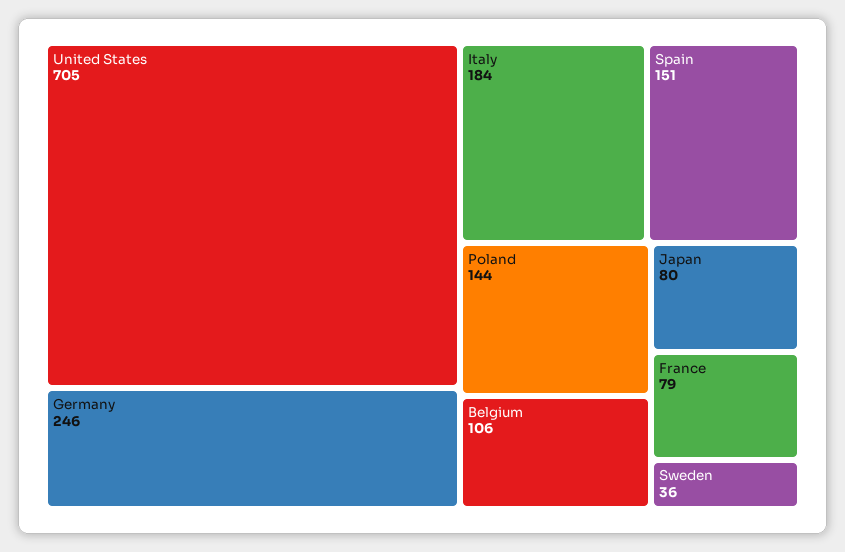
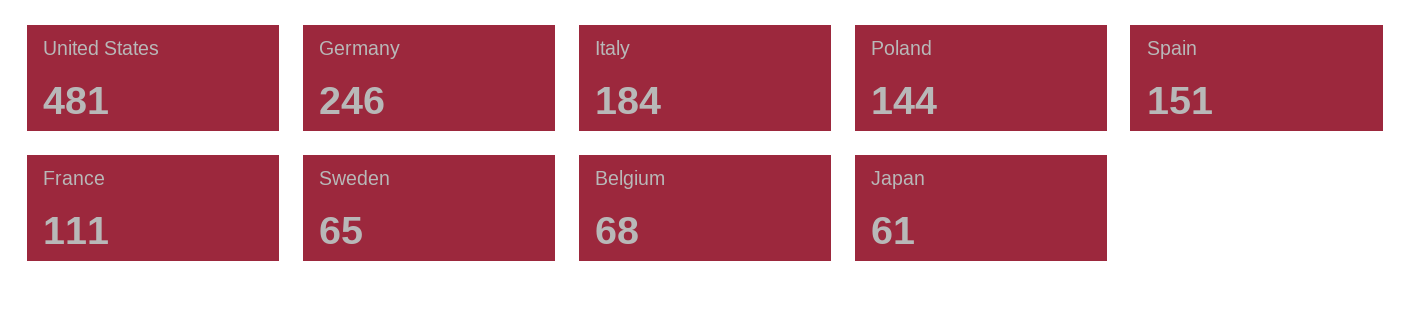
United States: 705 -> 481
Belgium: 106 -> 68
Japan: 80 -> 61
France: 79 -> 111
Sweden: 36 -> 65

